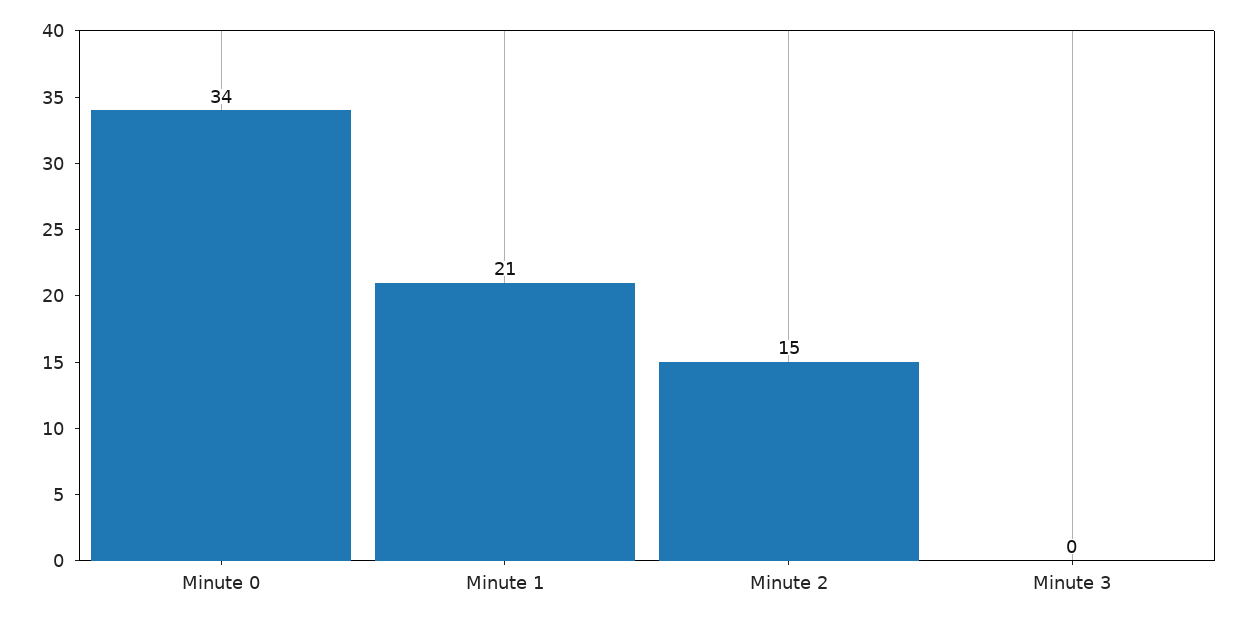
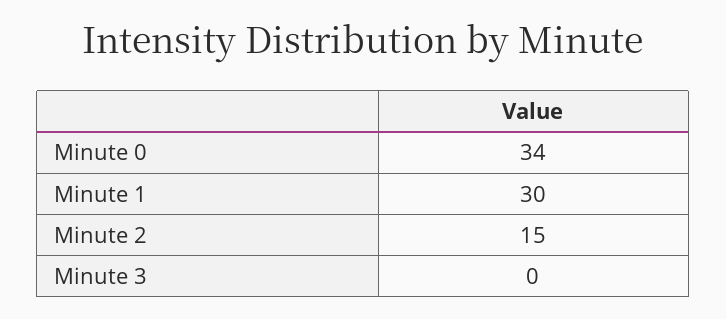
Minute 1: 21 -> 30

